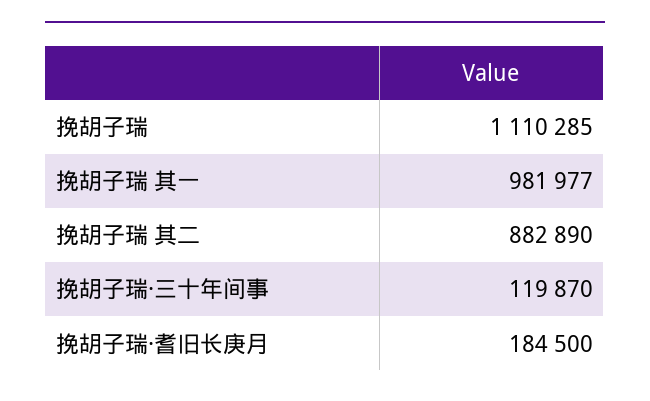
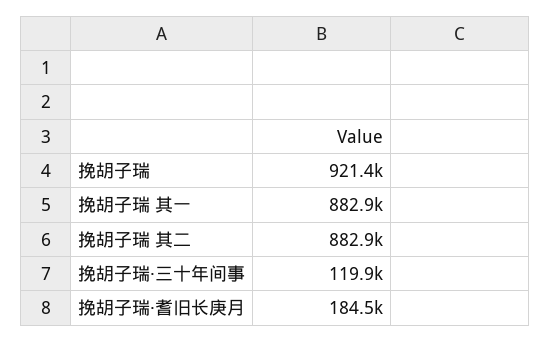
挽胡子瑞: 1110285 -> 921400
挽胡子瑞 其一: 981977 -> 882900

